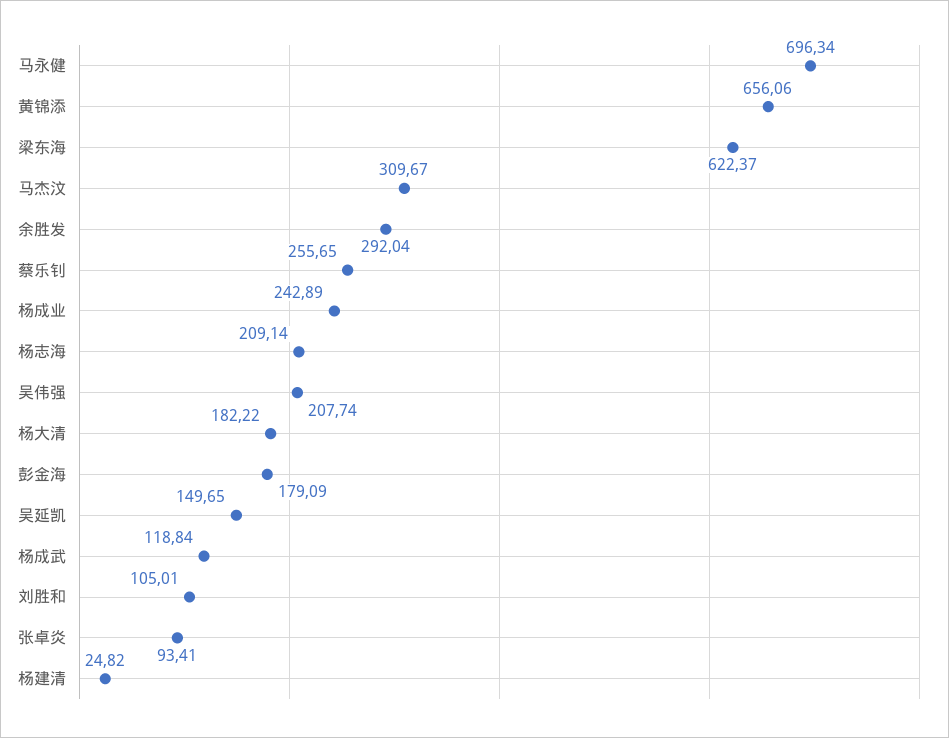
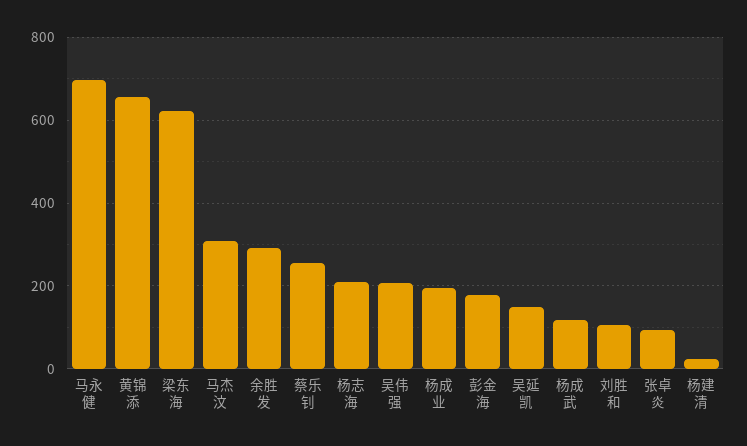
杨成业: 242.89 -> 200
杨大清: 182.22 -> none

